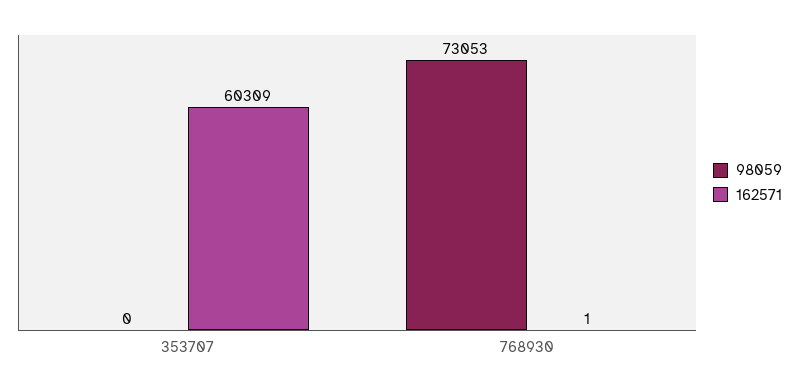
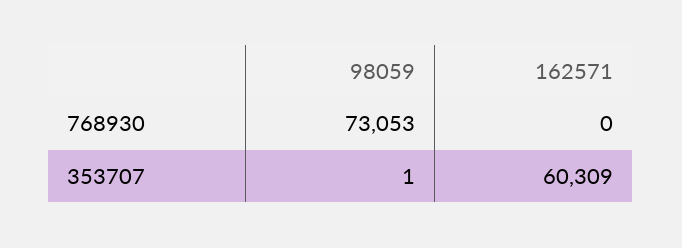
98059, 353707: 0 -> 1
162571, 768930: 1 -> 0

